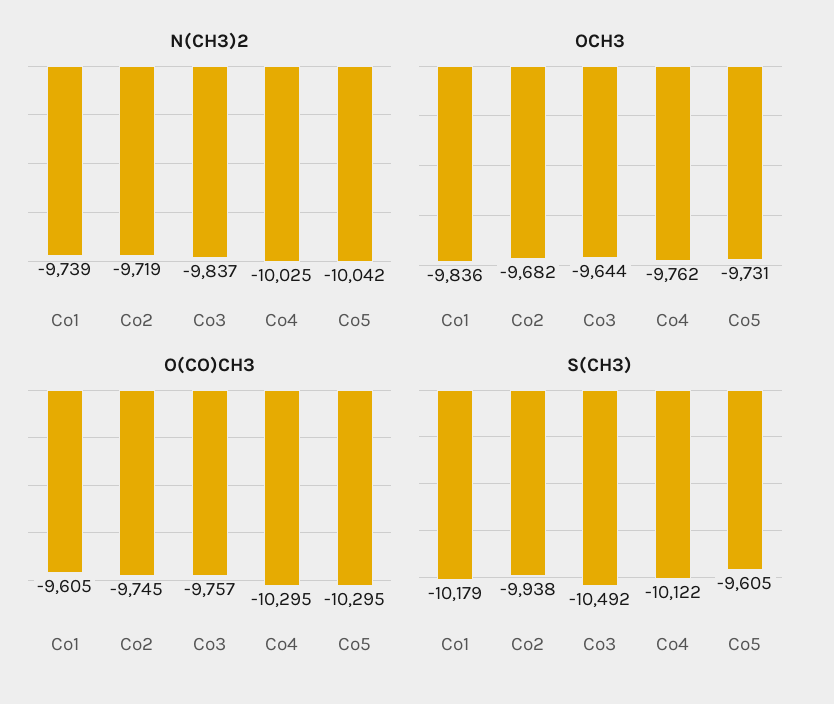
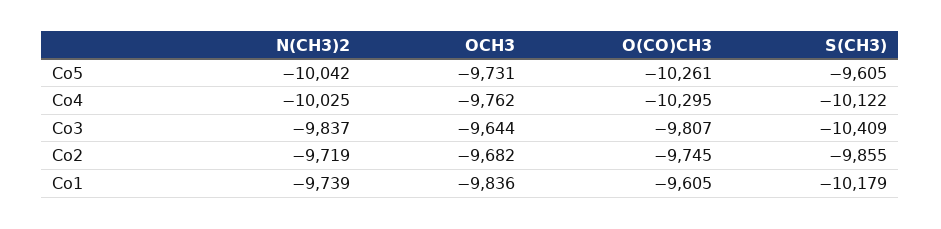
O(CO)CH3, Co3: -9757 -> -9807
O(CO)CH3, Co5: -10295 -> -10261
S(CH3), Co2: -9938 -> -9855
S(CH3), Co3: -10492 -> -10409

